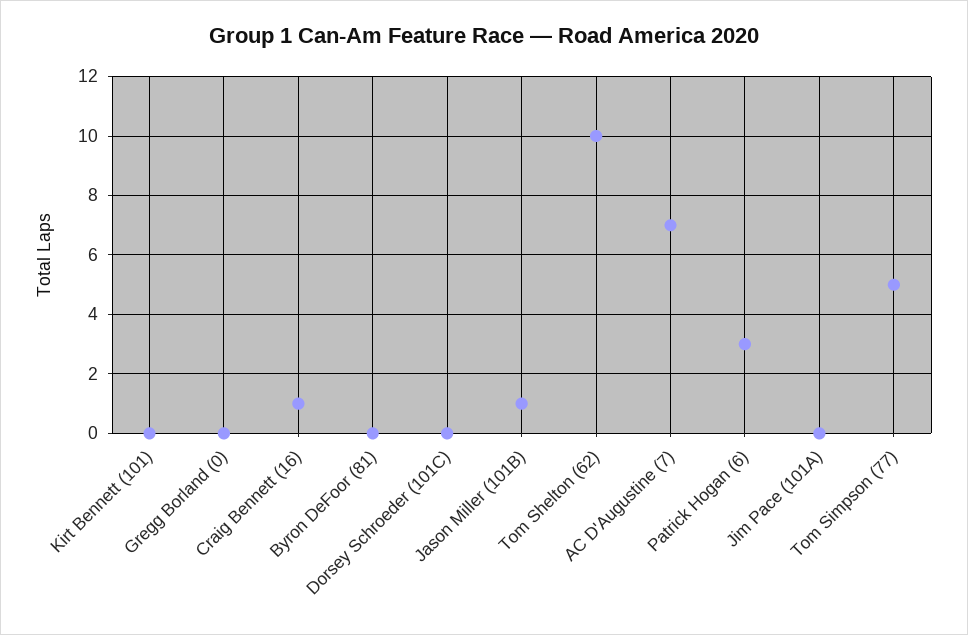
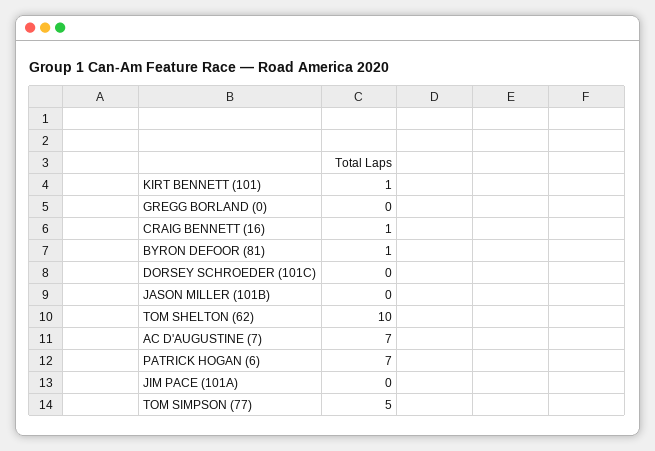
Kirt Bennett (101): 0 -> 1
Byron DeFoor (81): 0 -> 1
Jason Miller (101B): 1 -> 0
Patrick Hogan (6): 3 -> 7

